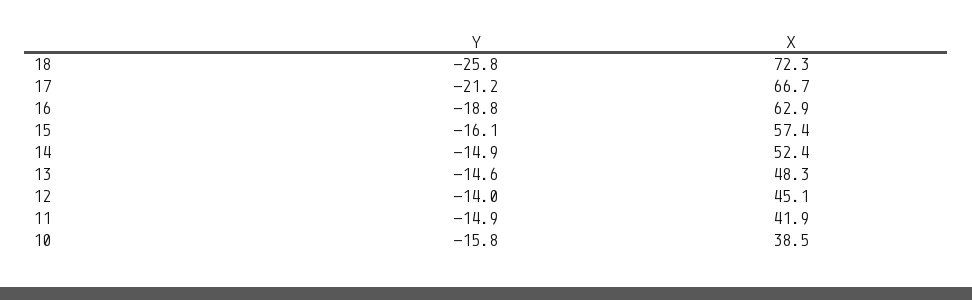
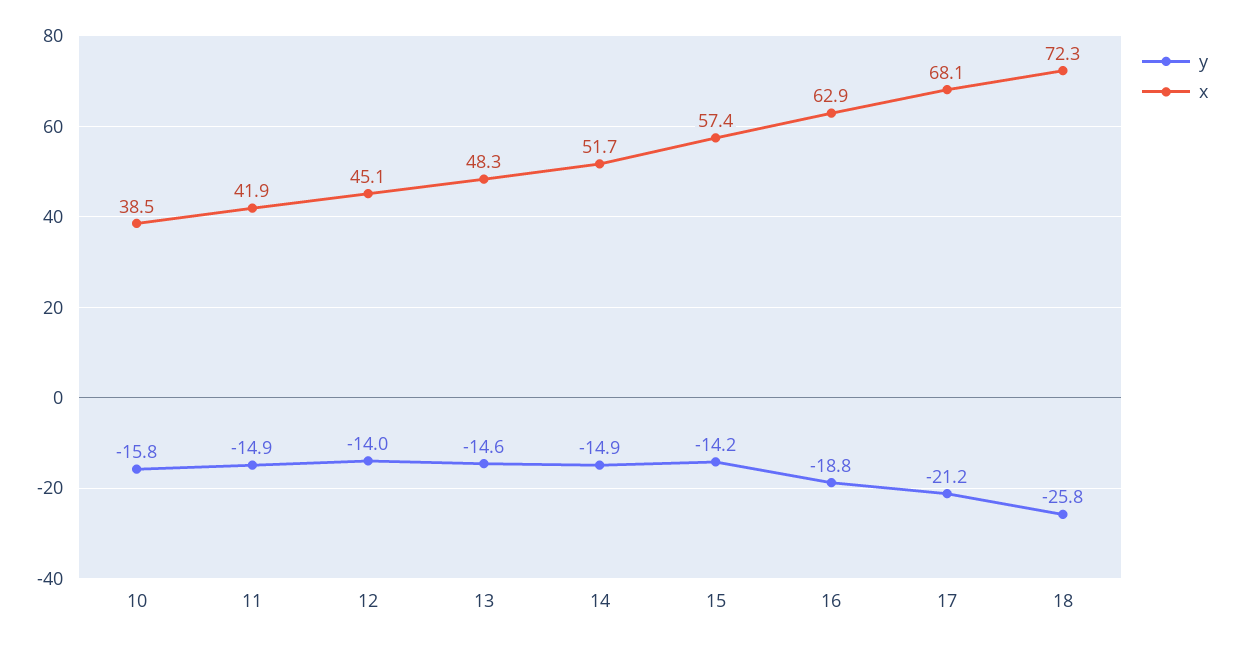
X, 17: 66.7 -> 68.1
Y, 15: -16.1 -> -14.2
X, 14: 52.4 -> 51.7

